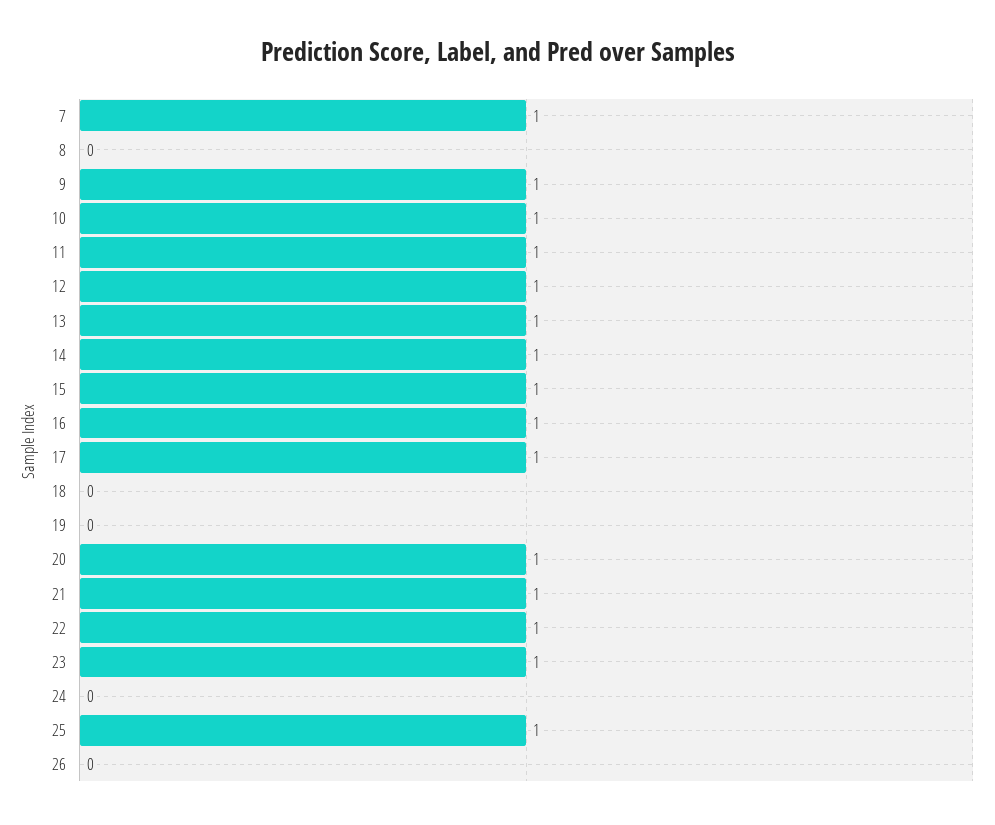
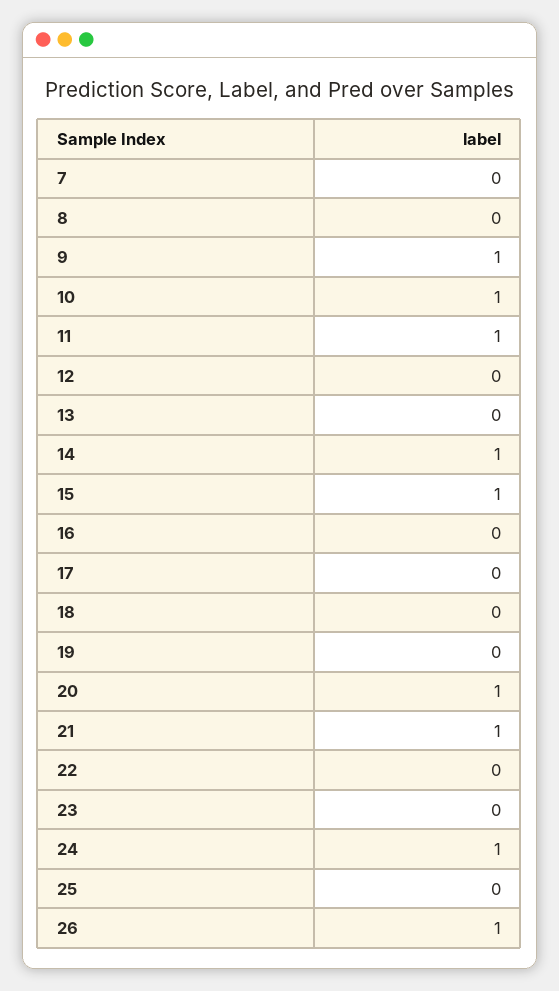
7: 1 -> 0
12: 1 -> 0
13: 1 -> 0
16: 1 -> 0
17: 1 -> 0
22: 1 -> 0
23: 1 -> 0
24: 0 -> 1
25: 1 -> 0
26: 0 -> 1

